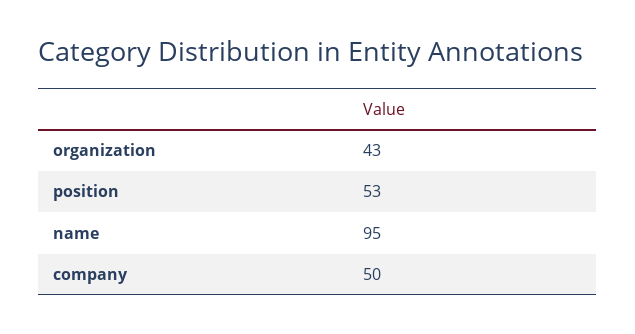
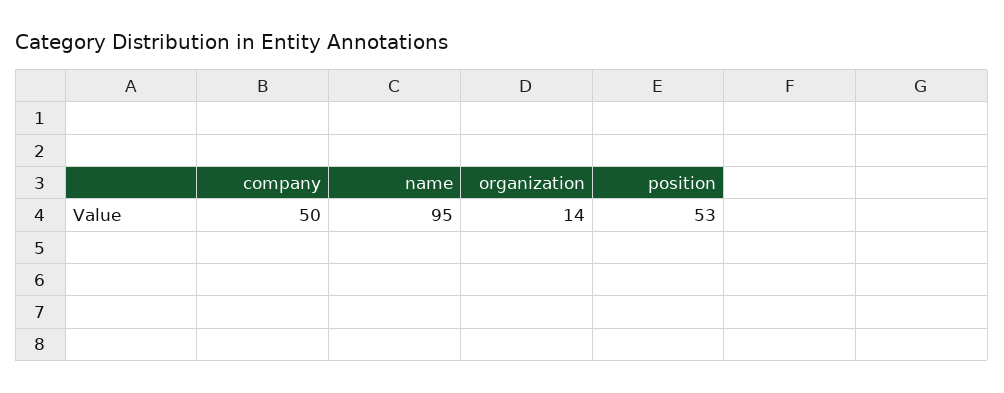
organization: 43 -> 14

